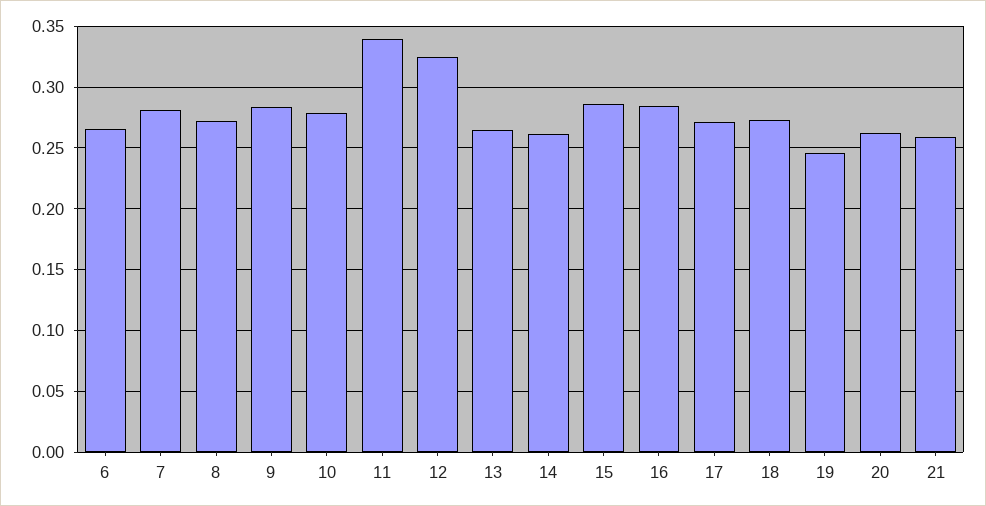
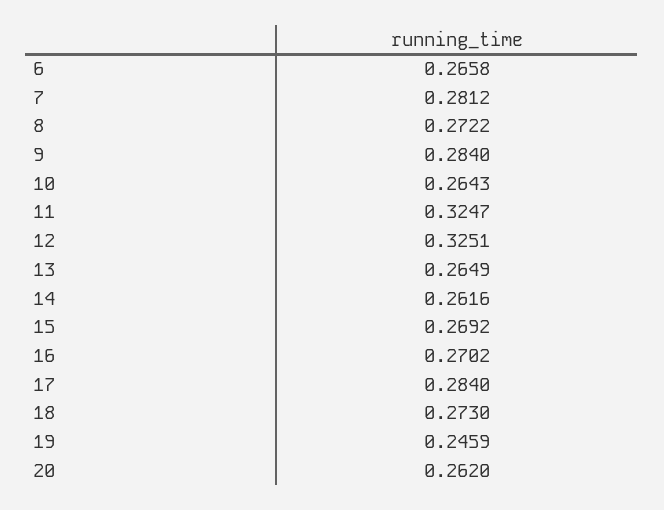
10: 0.28 -> 0.2643
11: 0.34 -> 0.3247
15: 0.285 -> 0.2692
16: 0.285 -> 0.2702
17: 0.27 -> 0.284
21: 0.26 -> none

